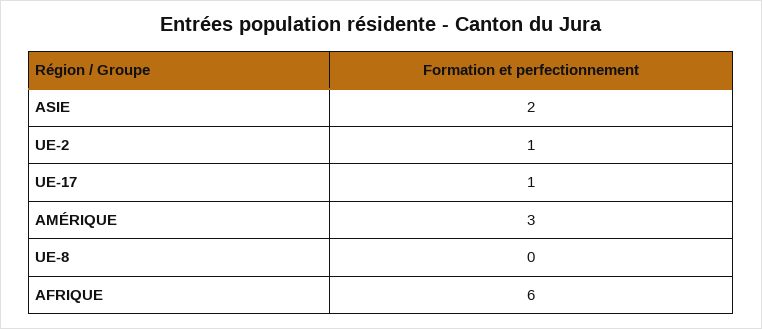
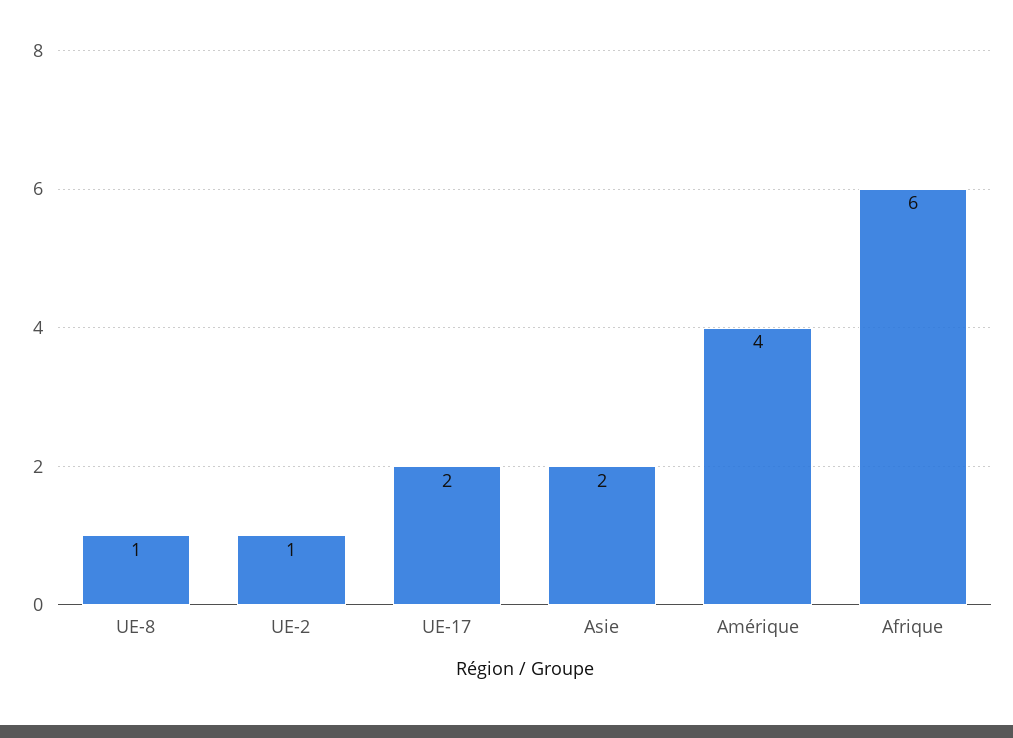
UE-17: 1 -> 2
AMÉRIQUE: 3 -> 4
UE-8: 0 -> 1

